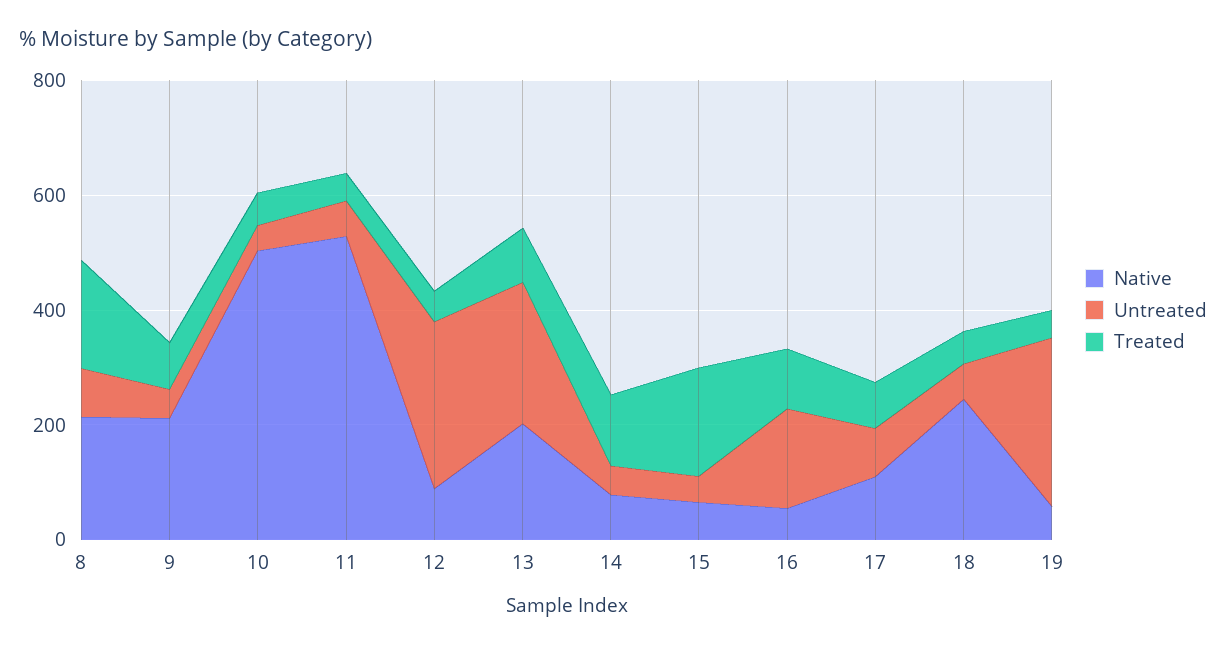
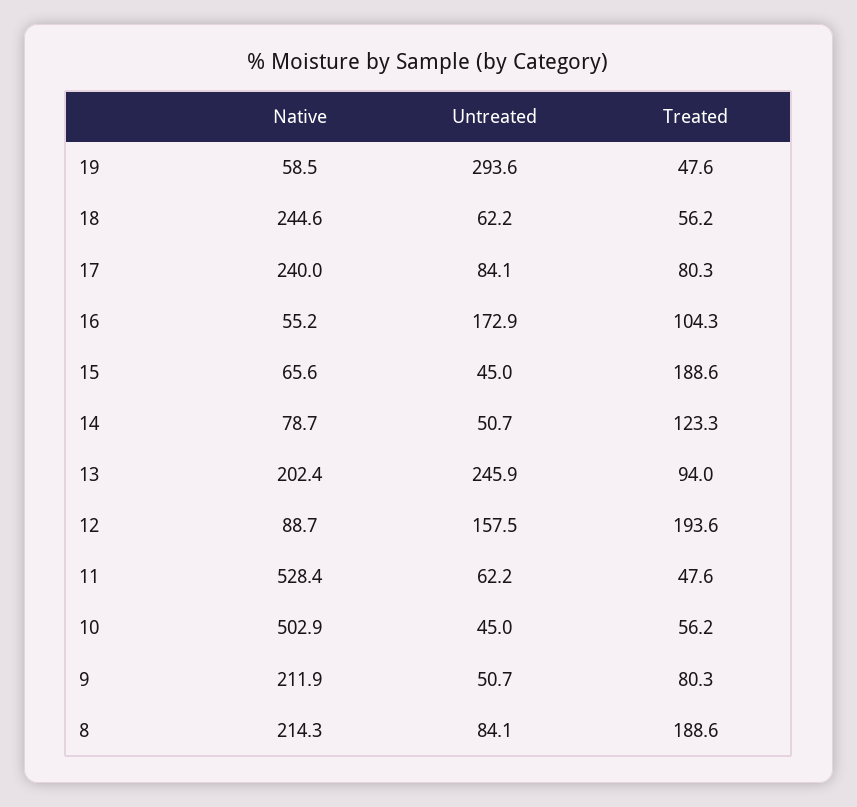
Untreated, 12: 300 -> 157.5
Treated, 12: 50 -> 193.6
Native, 17: 100 -> 240

